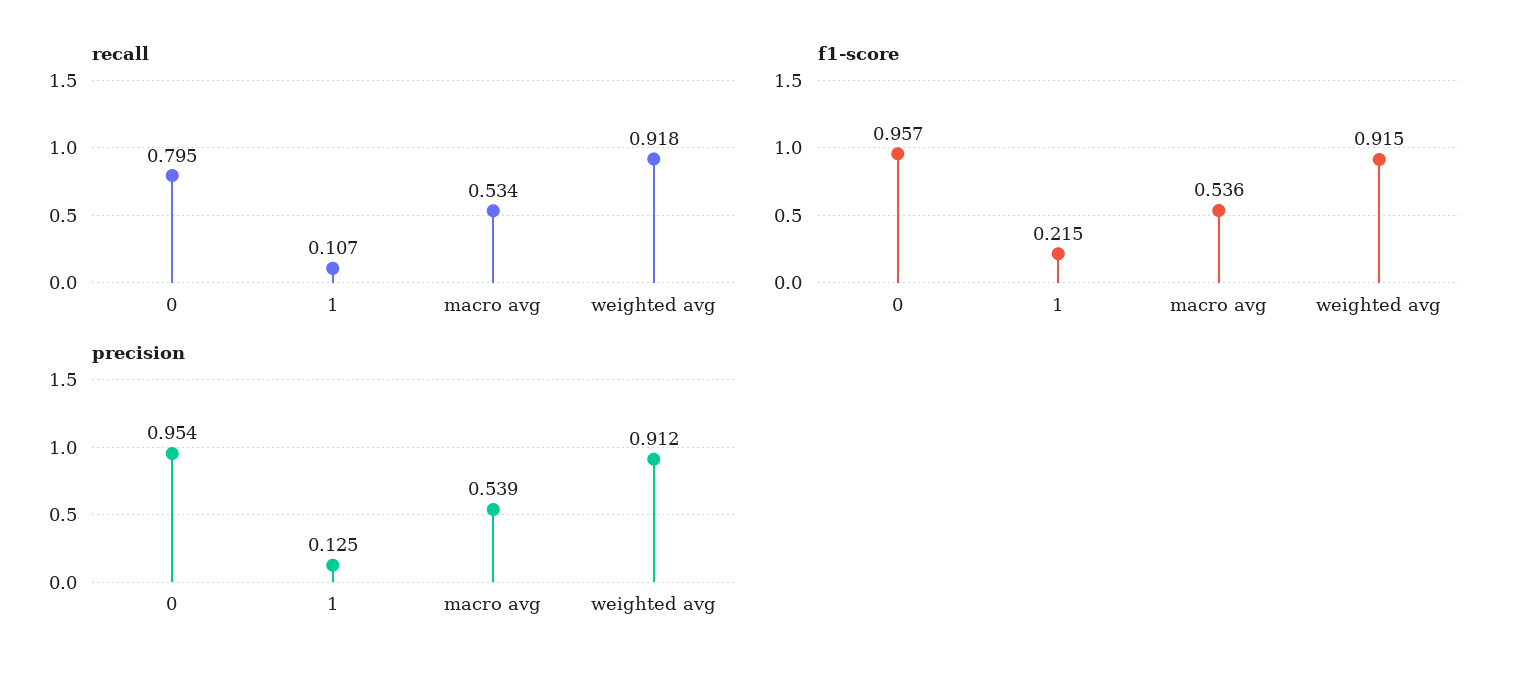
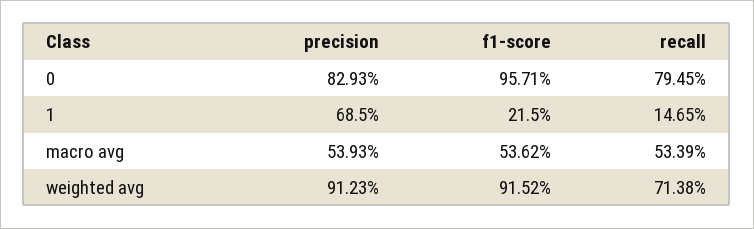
recall, 1: 0.107 -> 0.1465
recall, weighted avg: 0.918 -> 0.7138
precision, 0: 0.954 -> 0.8293
precision, 1: 0.125 -> 0.685

